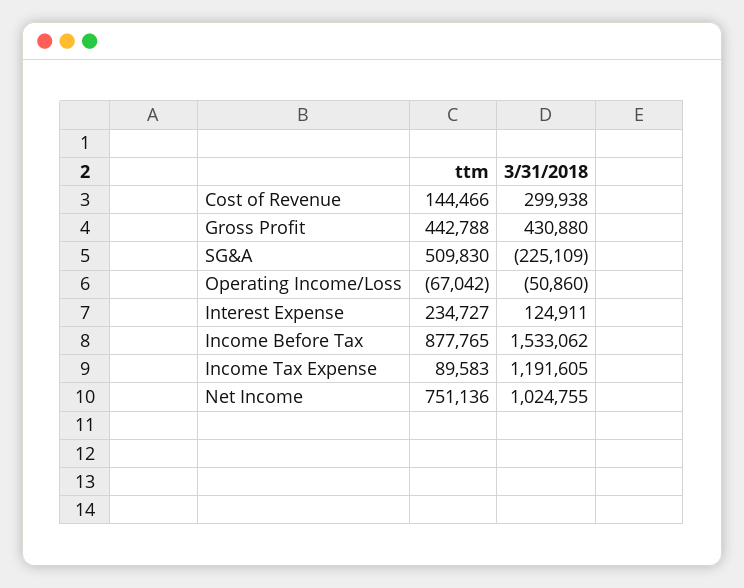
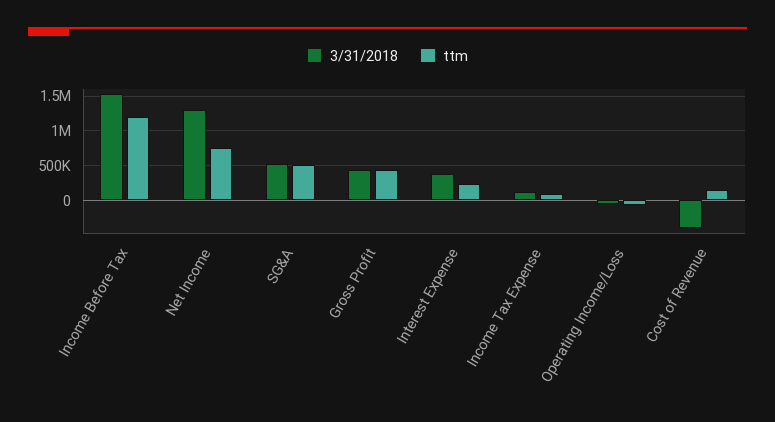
3/31/2018, Cost of Revenue: 299938 -> -400000
3/31/2018, SG&A: -225109 -> 500000
3/31/2018, Interest Expense: 124911 -> 400000
ttm, Income Before Tax: 877765 -> 1200000
3/31/2018, Income Tax Expense: 1191605 -> 100000
3/31/2018, Net Income: 1024755 -> 1300000

